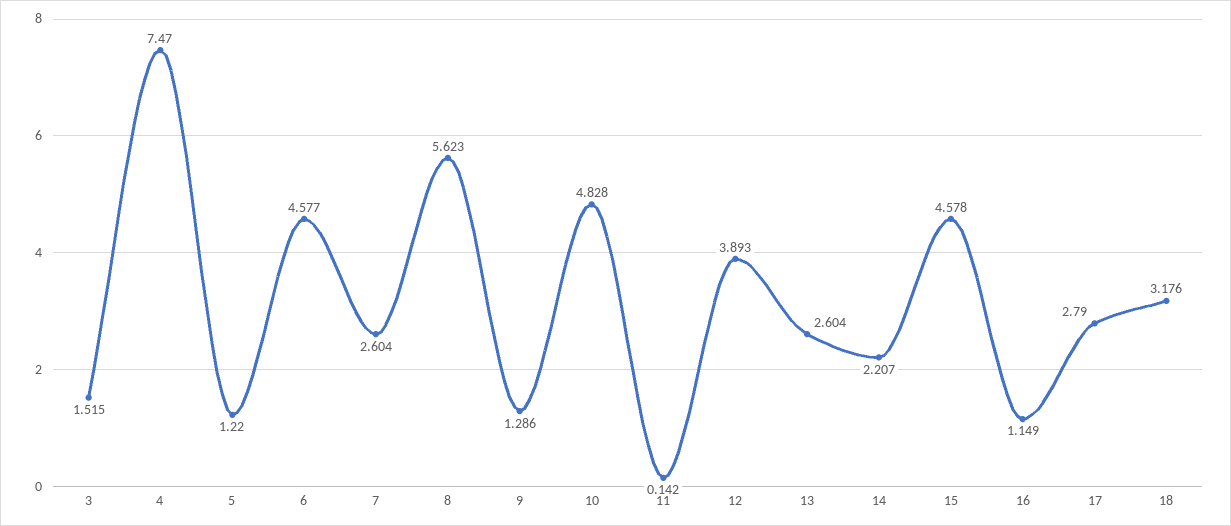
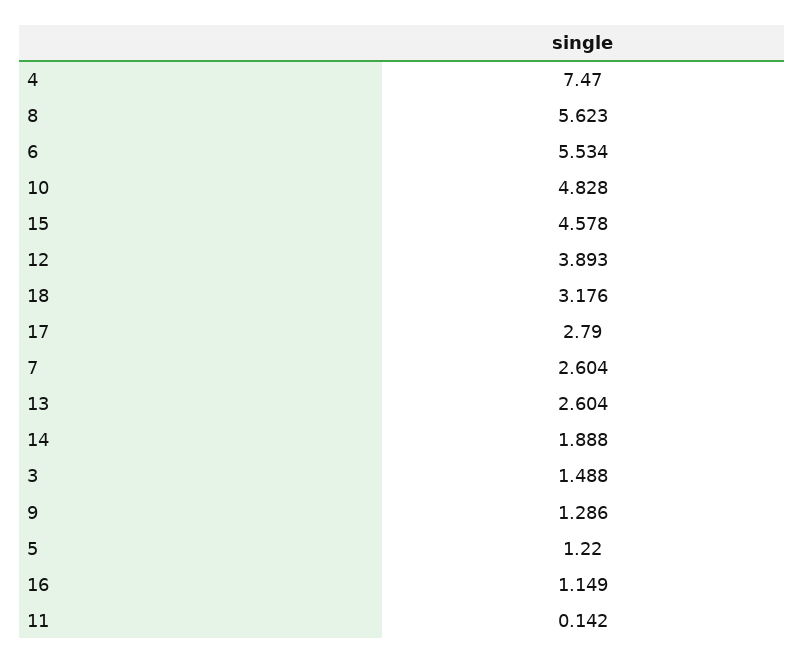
3: 1.515 -> 1.488
6: 4.577 -> 5.534
14: 2.207 -> 1.888

